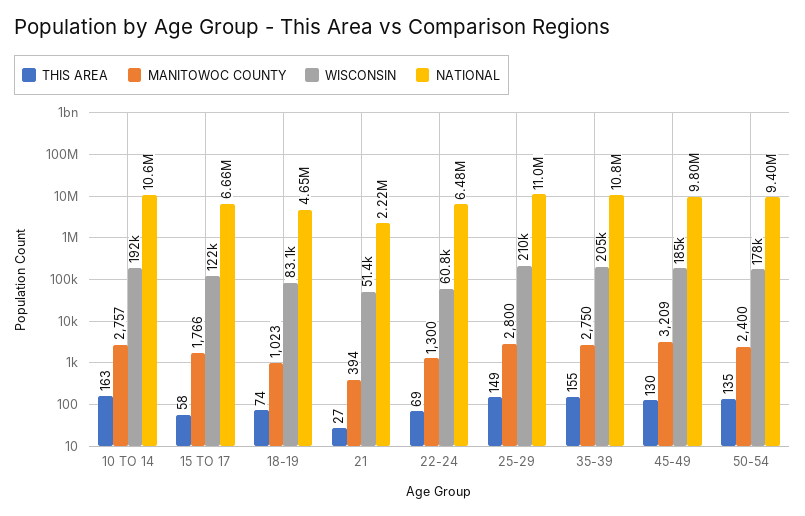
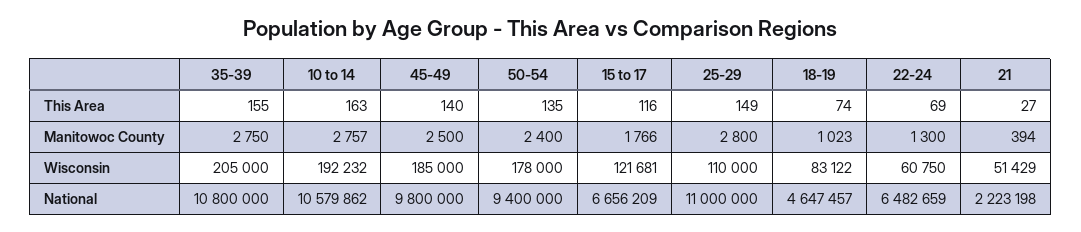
THIS AREA, 15 TO 17: 58 -> 116
WISCONSIN, 25-29: 210000 -> 110000
THIS AREA, 45-49: 130 -> 140
MANITOWOC COUNTY, 45-49: 3209 -> 2500

